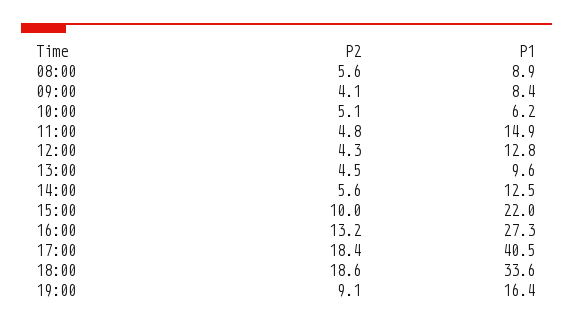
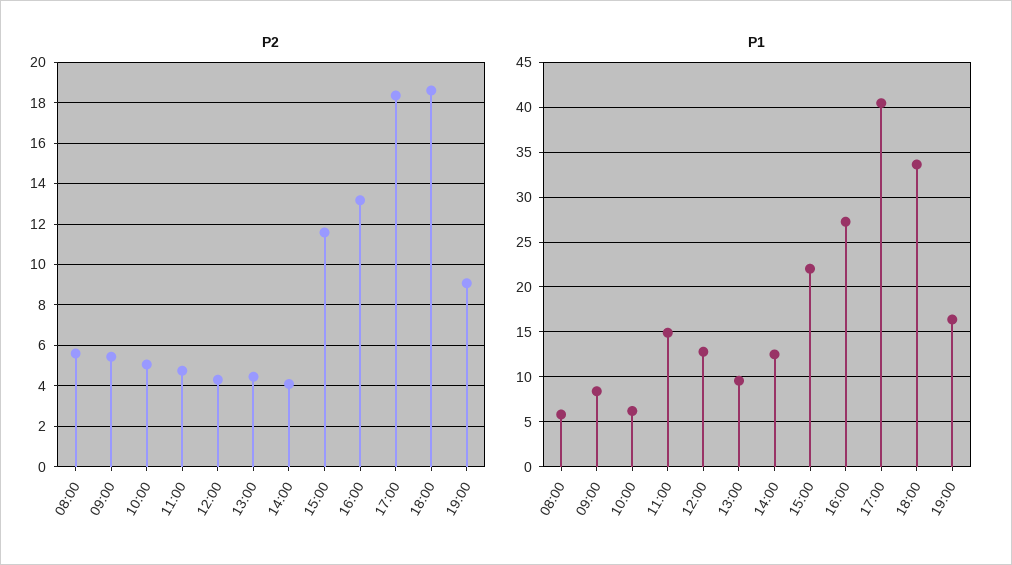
P1, 08:00: 8.9 -> 6
P2, 09:00: 4.1 -> 5.5
P2, 14:00: 5.6 -> 4
P2, 15:00: 10 -> 11.5

